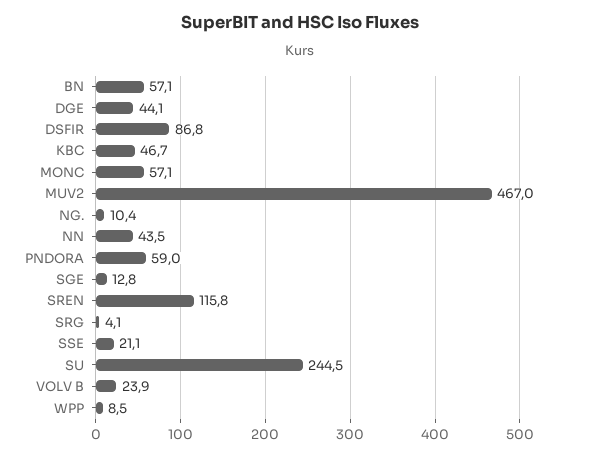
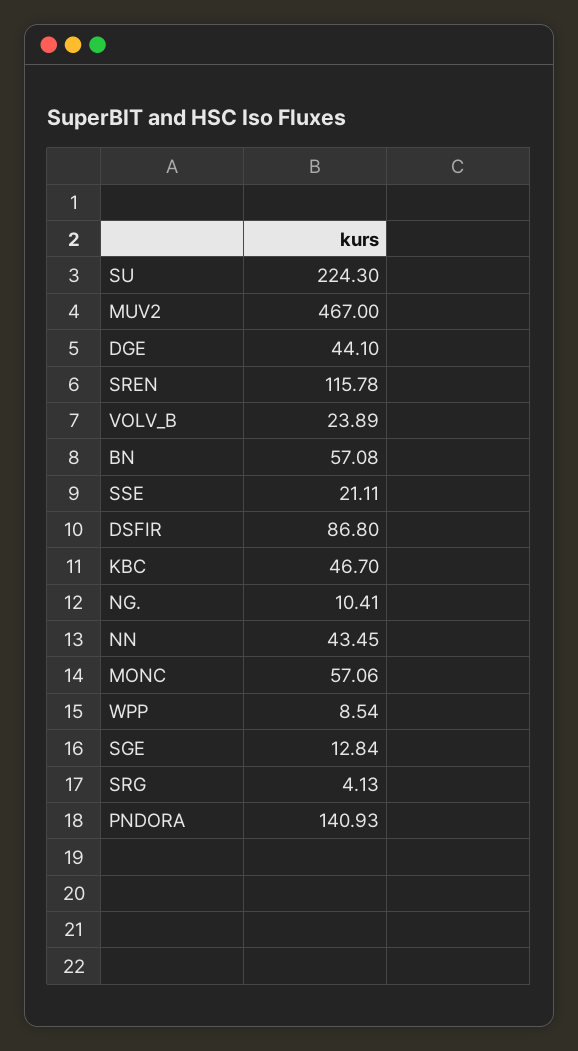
PNDORA: 59 -> 140.93
SU: 244.5 -> 224.3

